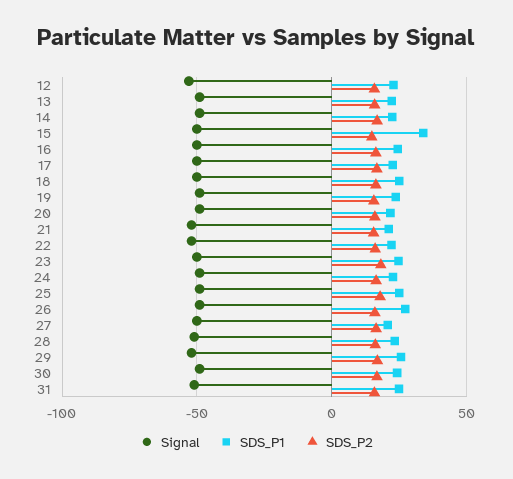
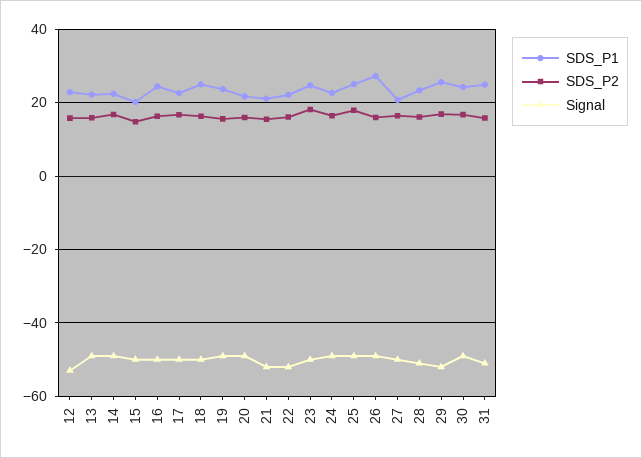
SDS_P1, 15: 35 -> 20

